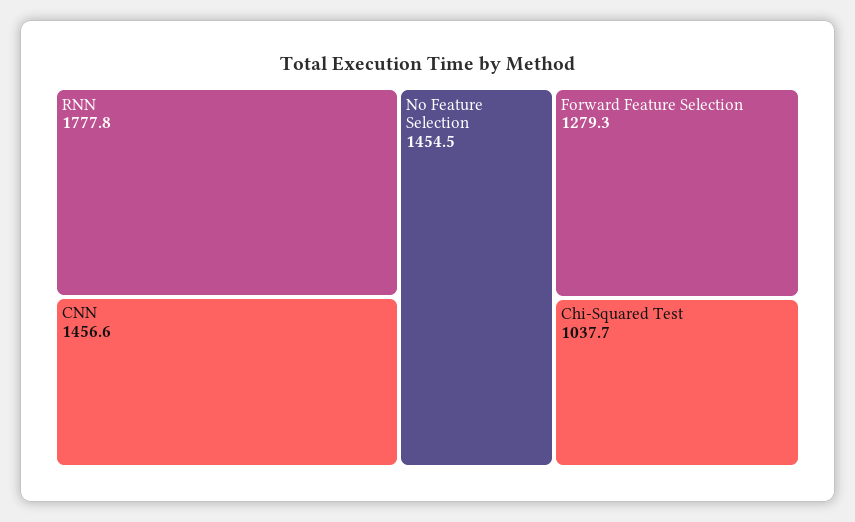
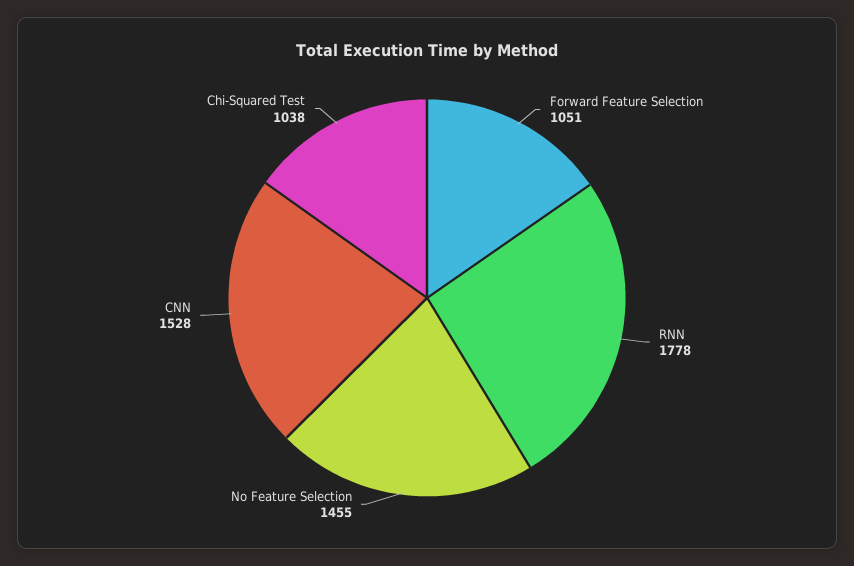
CNN: 1456.6 -> 1528
Forward Feature Selection: 1279.3 -> 1051

